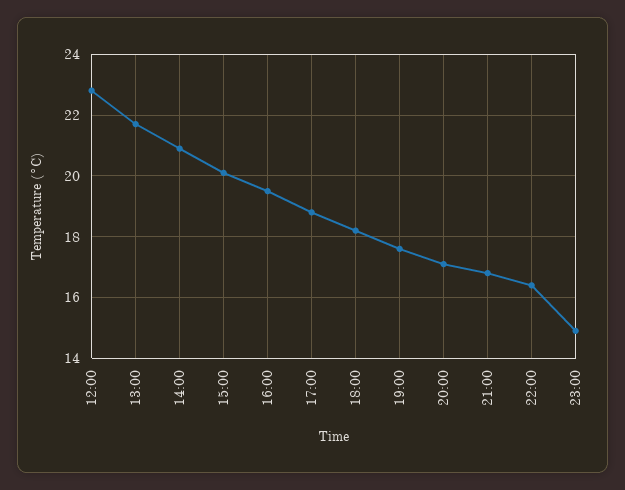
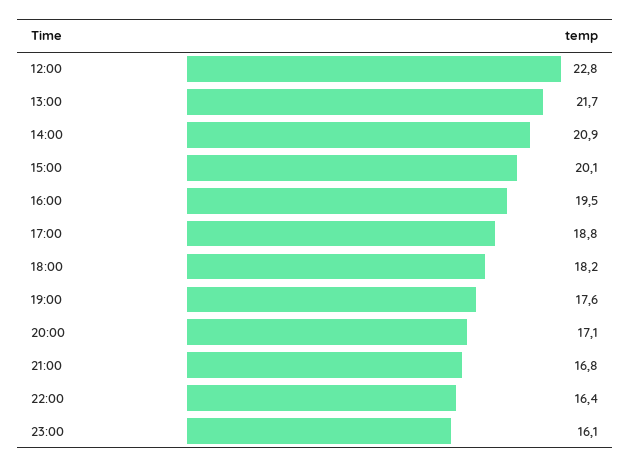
23:00: 15 -> 16.1

